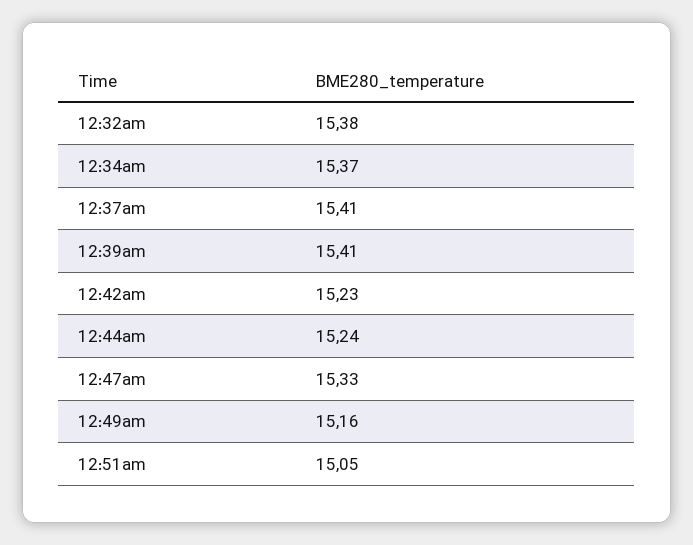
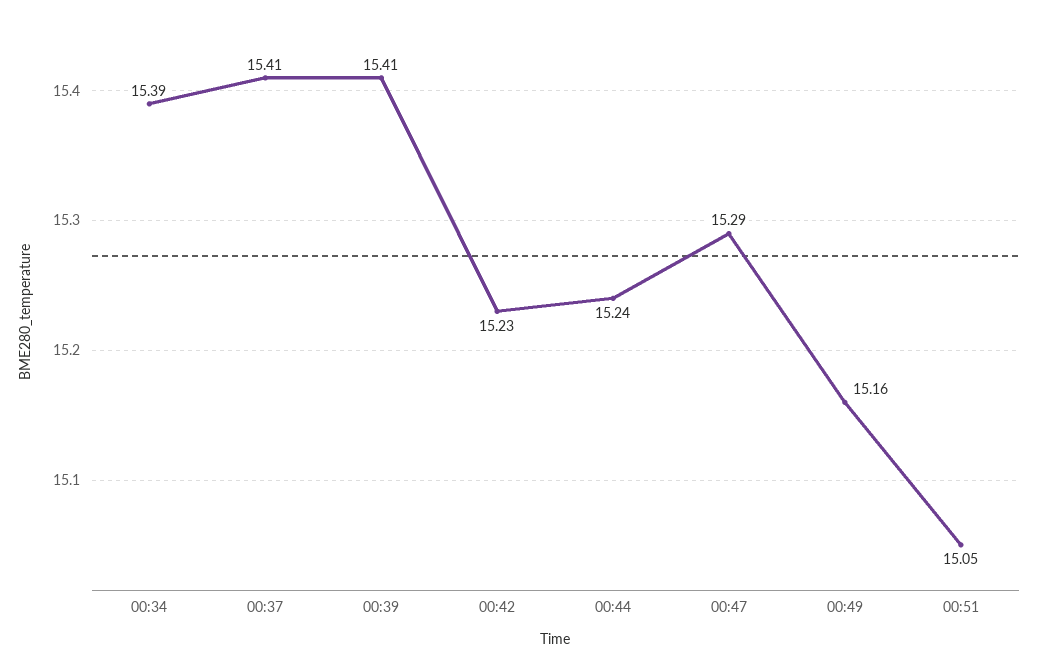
12:32am: 15.38 -> none
12:34am: 15.37 -> 15.39
12:47am: 15.33 -> 15.29

